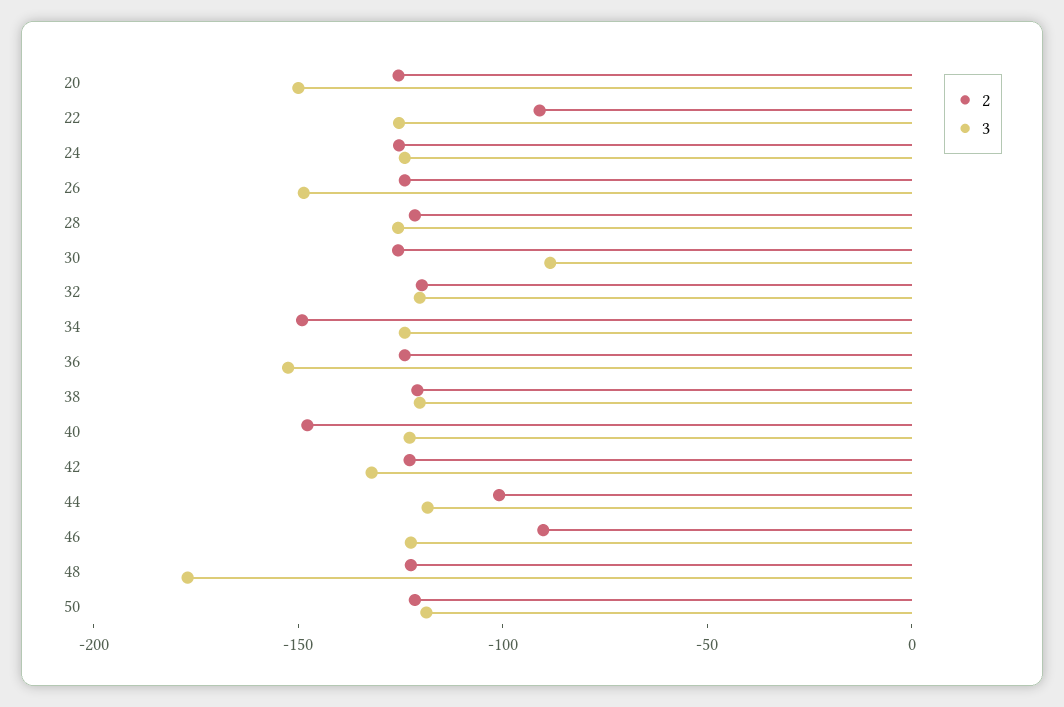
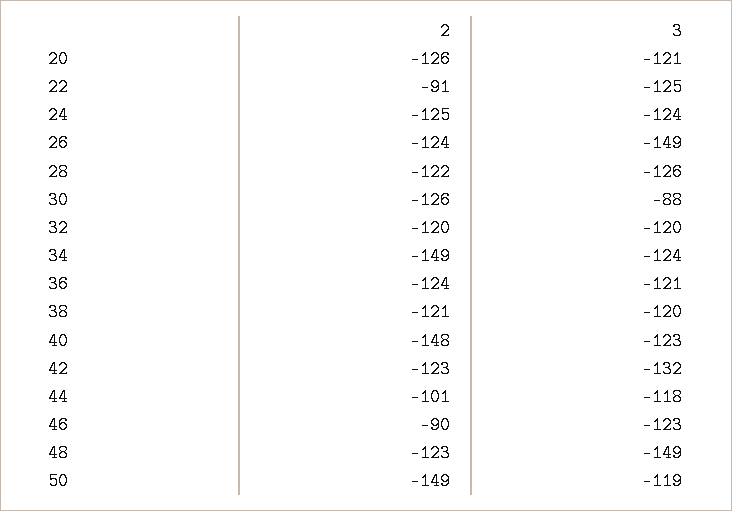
3, 20: -150 -> -121
3, 36: -150 -> -121
3, 48: -180 -> -149
2, 50: -120 -> -149

